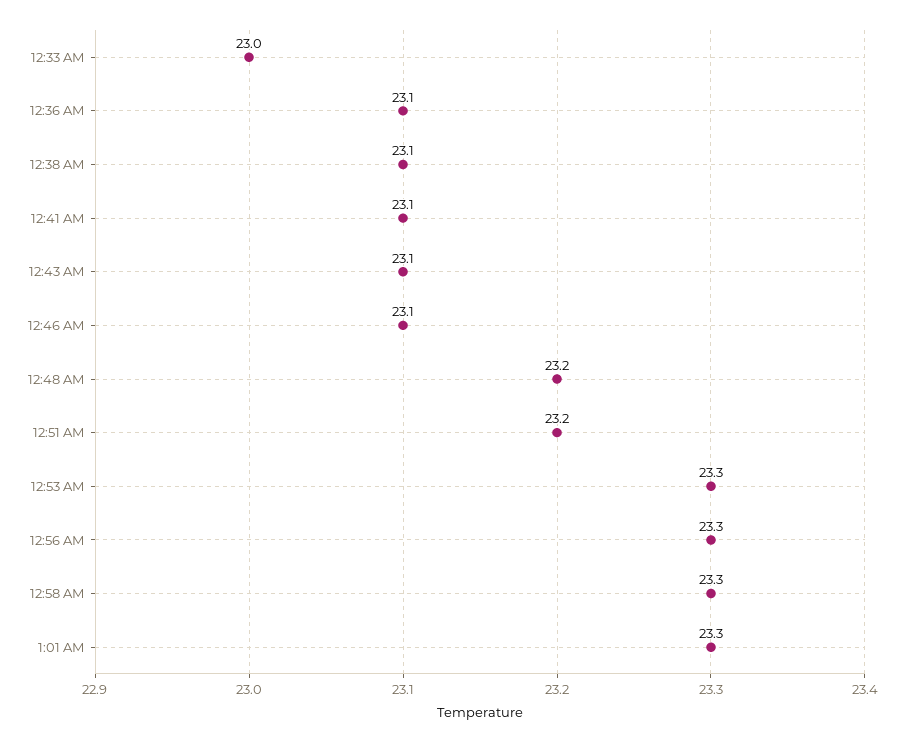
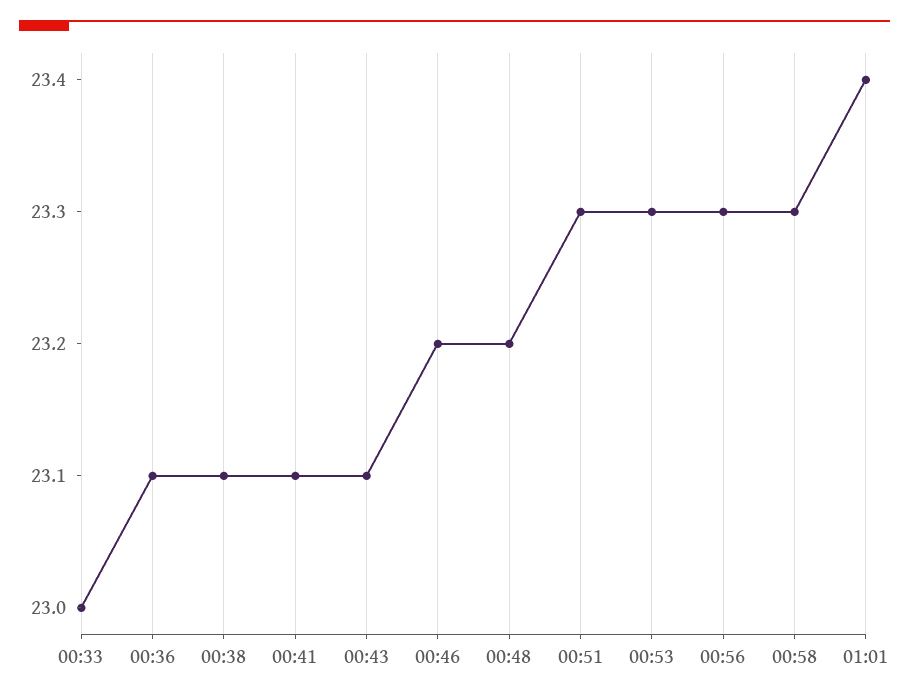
12:46 AM: 23.1 -> 23.2
12:51 AM: 23.2 -> 23.3
1:01 AM: 23.3 -> 23.4

